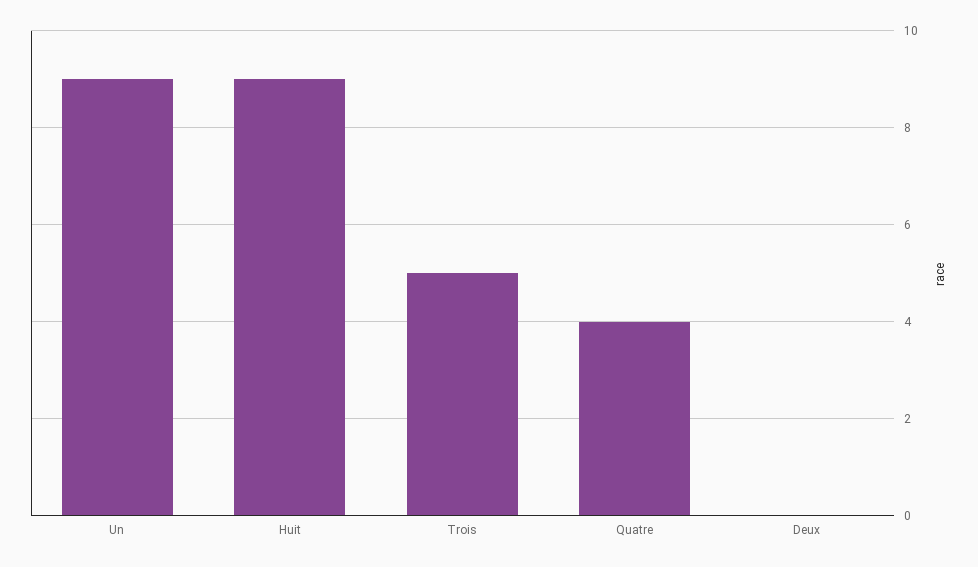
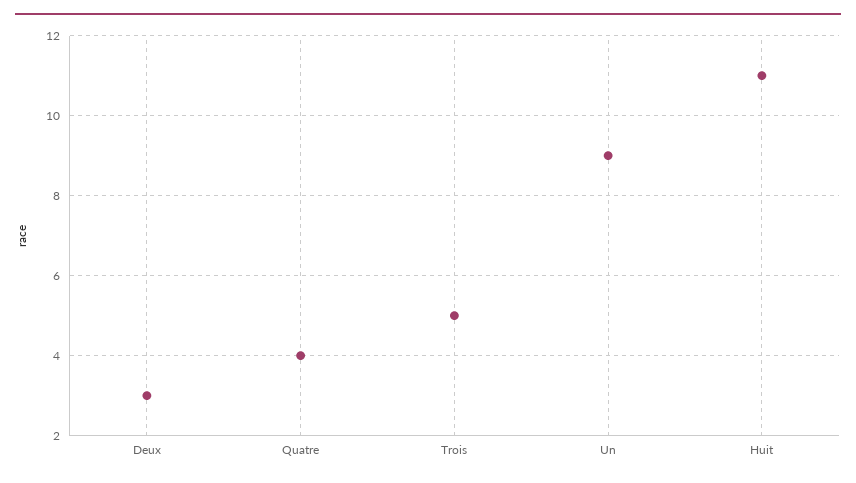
Huit: 9 -> 11
Deux: 0 -> 3

